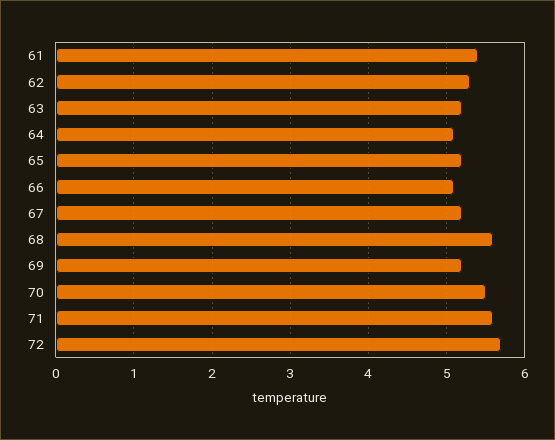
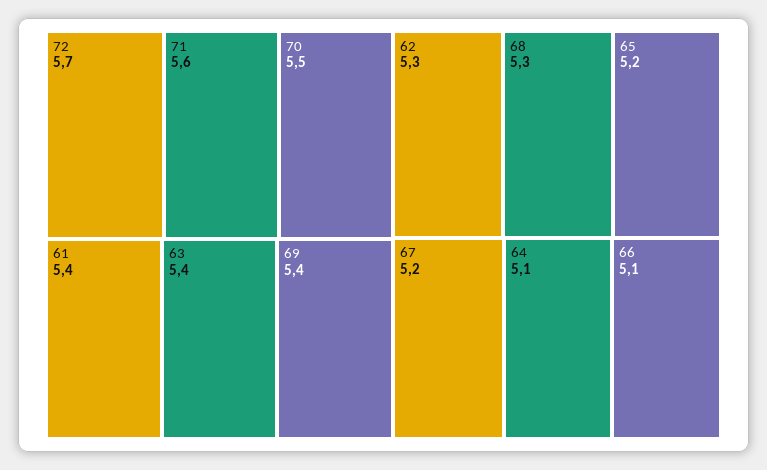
63: 5.2 -> 5.4
68: 5.6 -> 5.3
69: 5.2 -> 5.4

